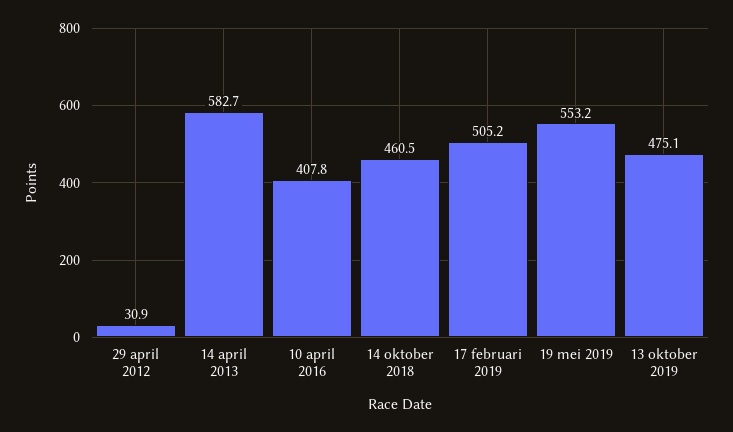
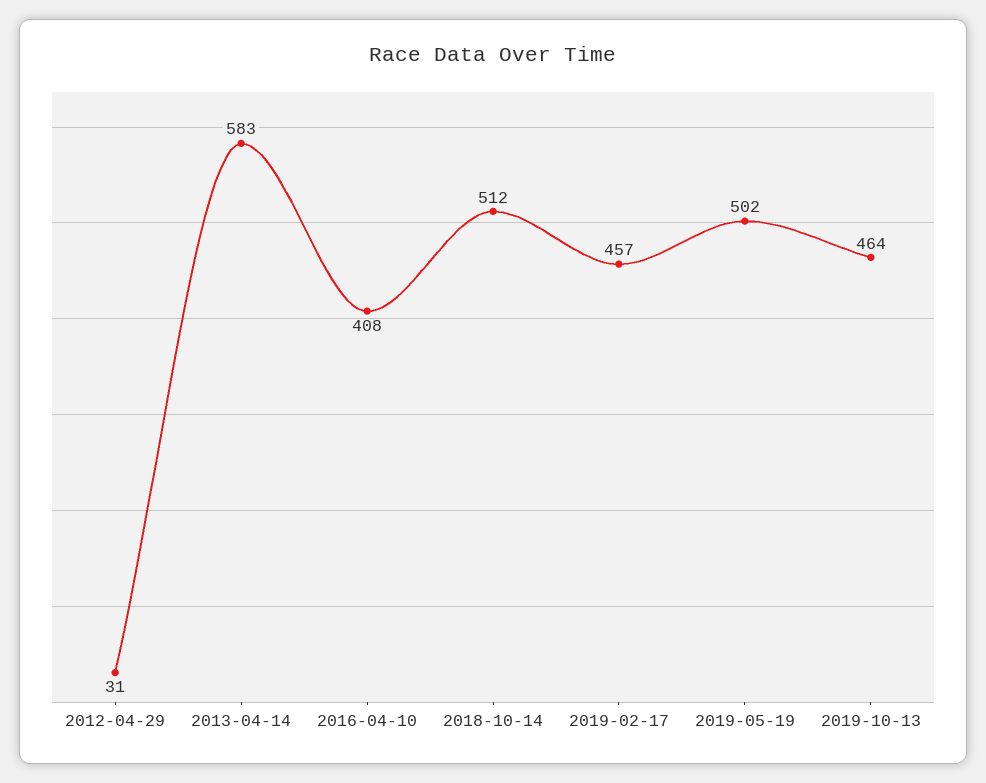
14 oktober 2018: 460.5 -> 512
17 februari 2019: 505.2 -> 457
19 mei 2019: 553.2 -> 502
13 oktober 2019: 475.1 -> 464

